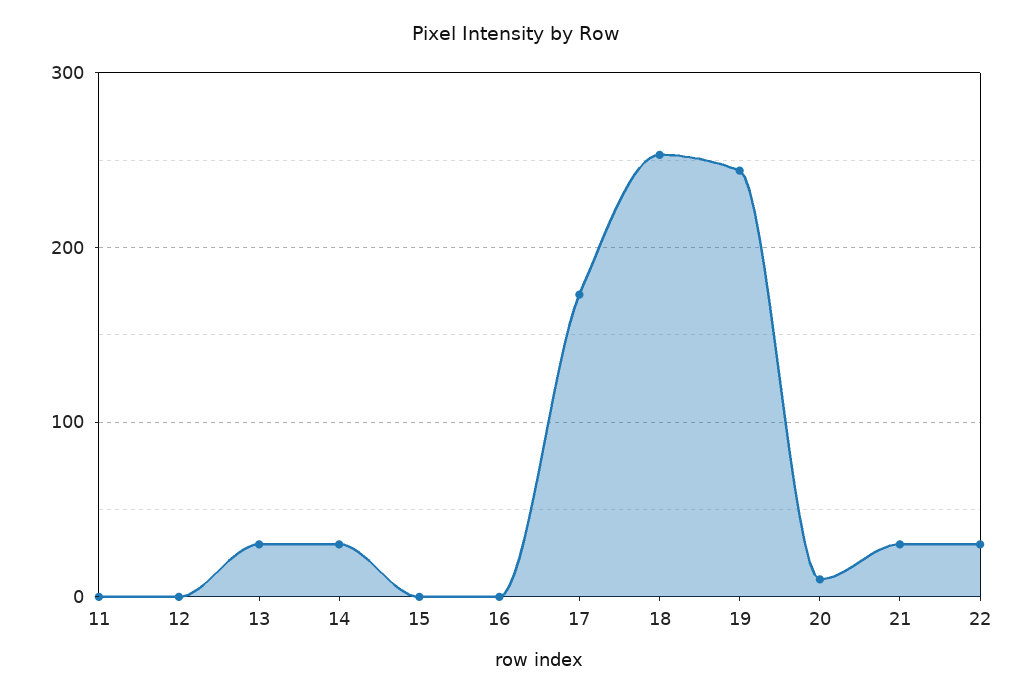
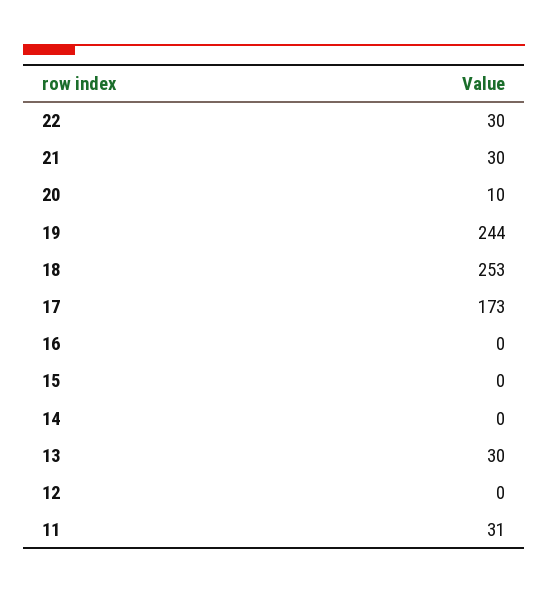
11: 0 -> 31
14: 30 -> 0

